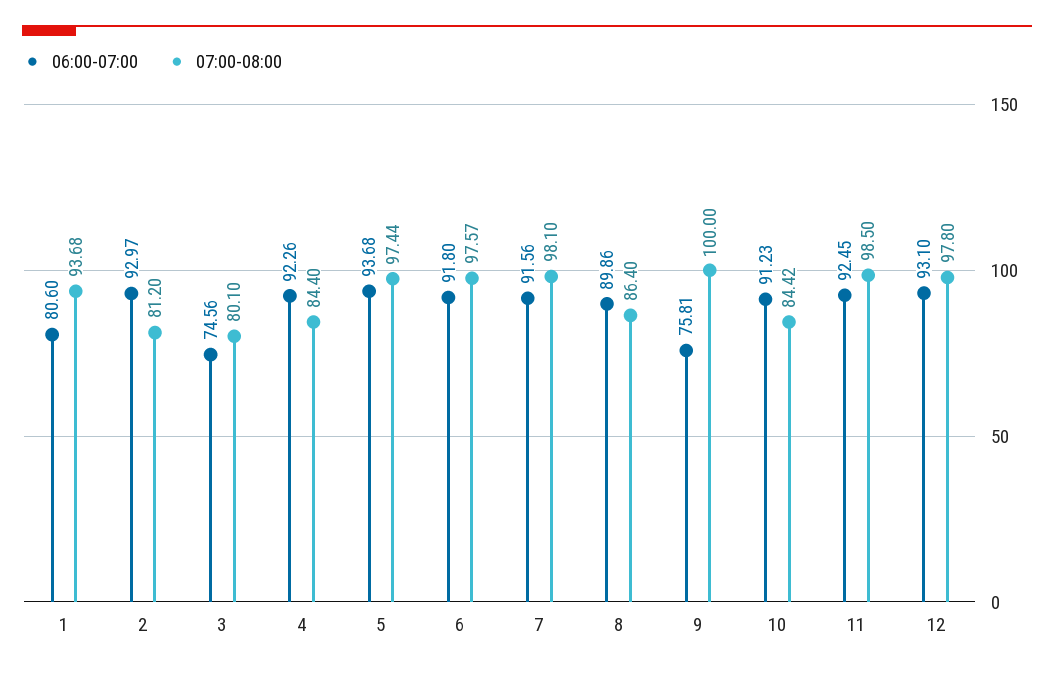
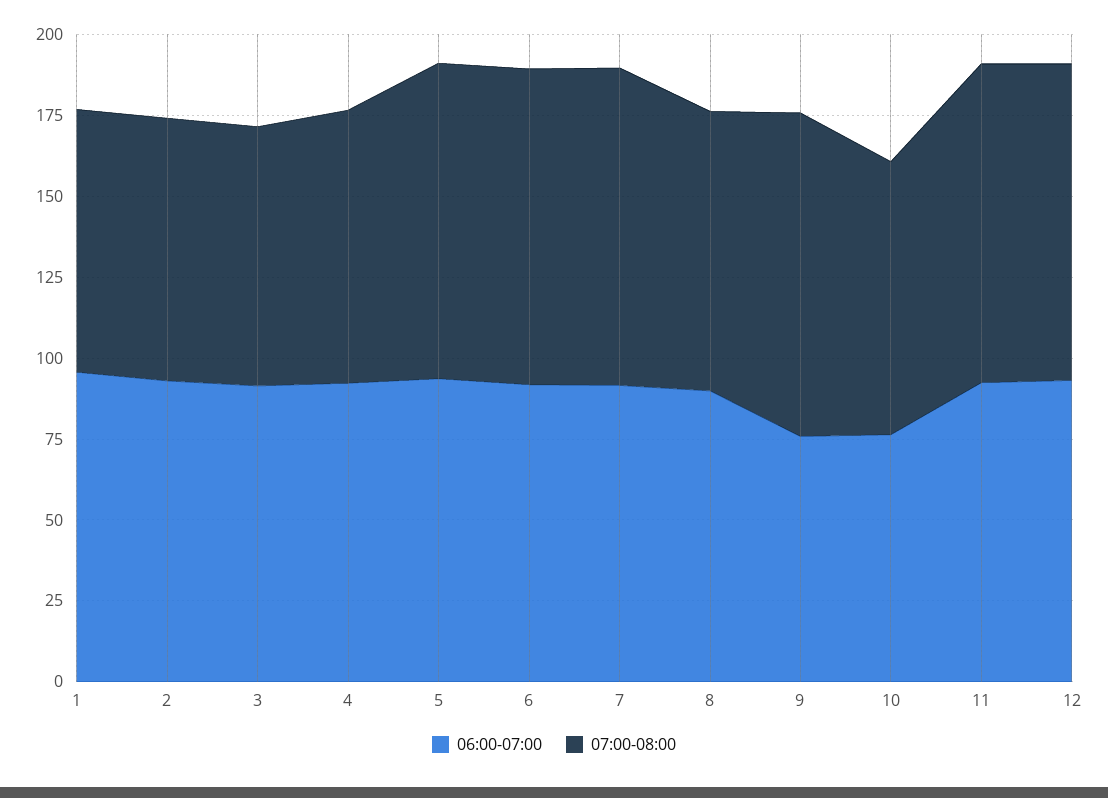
06:00-07:00, 1: 80.6 -> 95
07:00-08:00, 1: 93.68 -> 80
06:00-07:00, 3: 74.56 -> 90
06:00-07:00, 10: 91.23 -> 75

